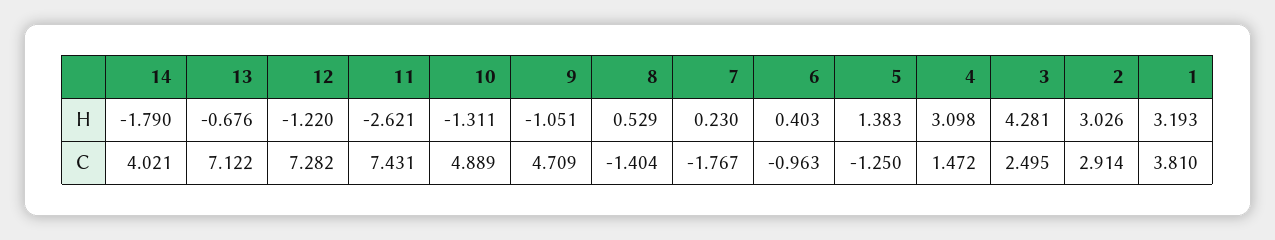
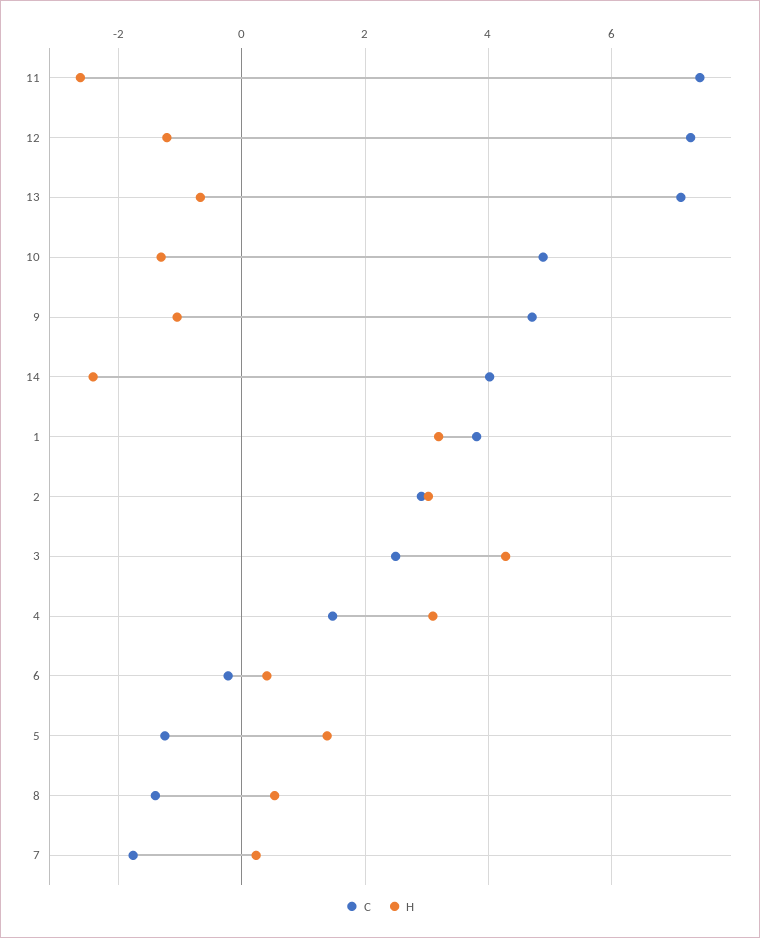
H, 14: -1.79 -> -2.4
C, 6: -0.963 -> -0.2

